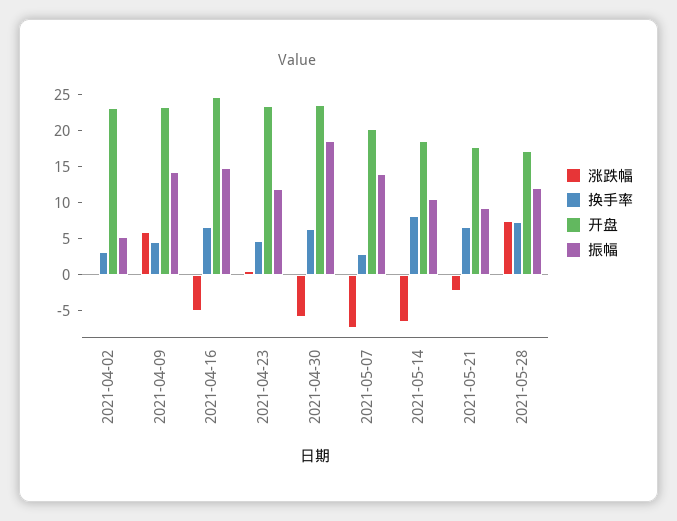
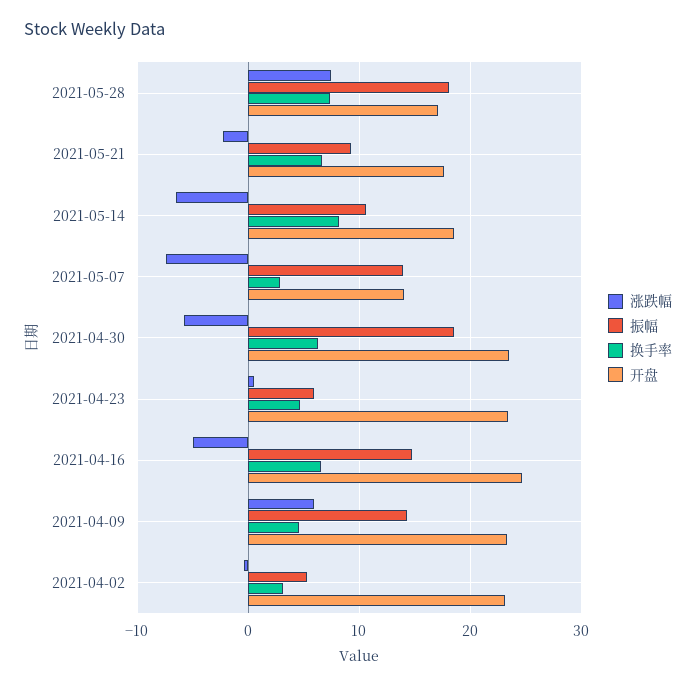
振幅, 2021-04-23: 12.5 -> 6
开盘, 2021-05-07: 20 -> 14
振幅, 2021-05-28: 12.5 -> 18

